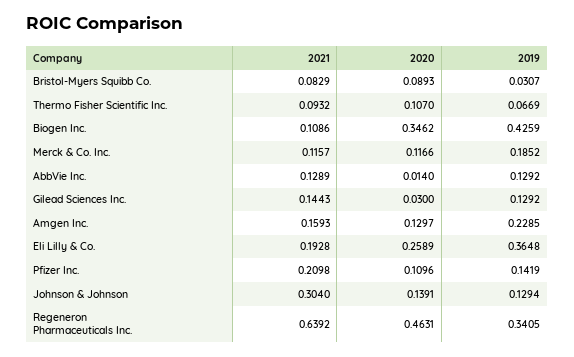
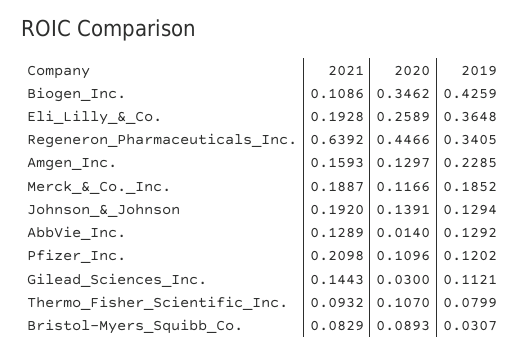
2019, Thermo Fisher Scientific Inc.: 0.0669 -> 0.0799
2021, Merck & Co. Inc.: 0.1157 -> 0.1887
2019, Gilead Sciences Inc.: 0.1292 -> 0.1121
2019, Pfizer Inc.: 0.1419 -> 0.1202
2021, Johnson & Johnson: 0.304 -> 0.192
2020, Regeneron Pharmaceuticals Inc.: 0.4631 -> 0.4466

